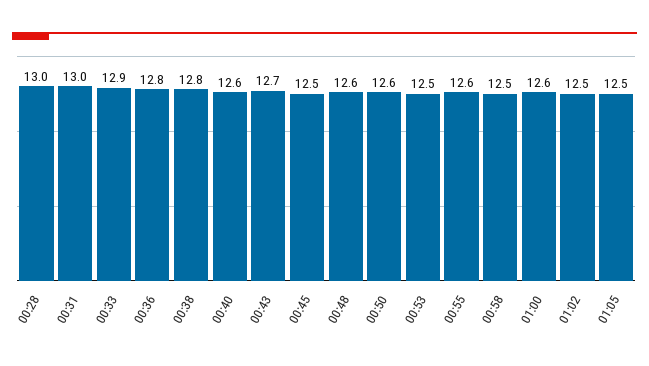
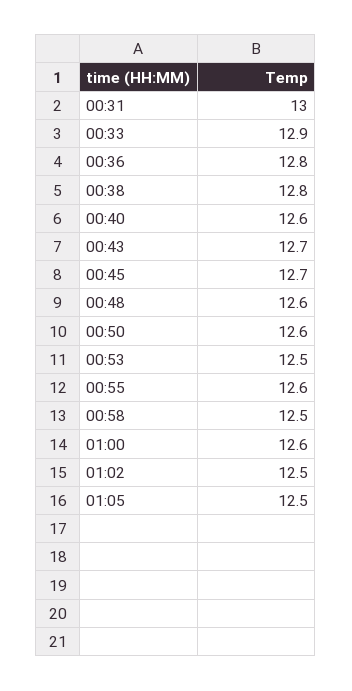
00:28: 13 -> none
00:45: 12.5 -> 12.7

